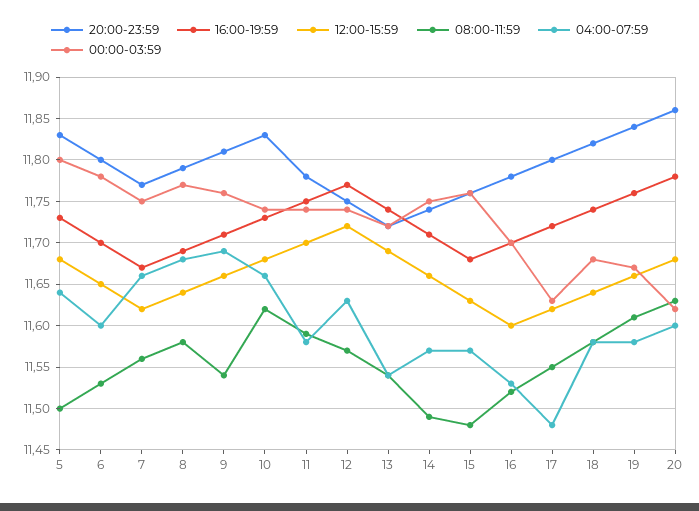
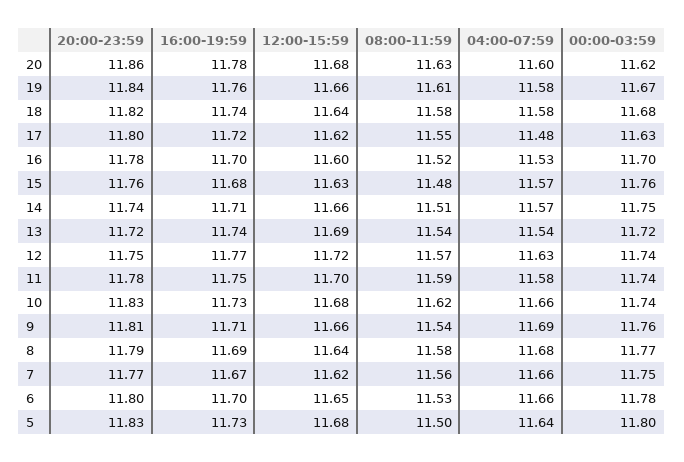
04:00-07:59, 6: 11.6 -> 11.66
08:00-11:59, 14: 11.49 -> 11.51

